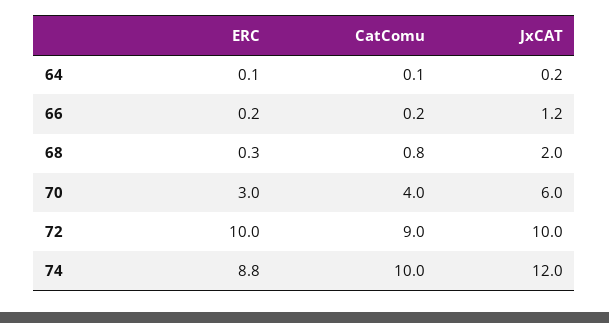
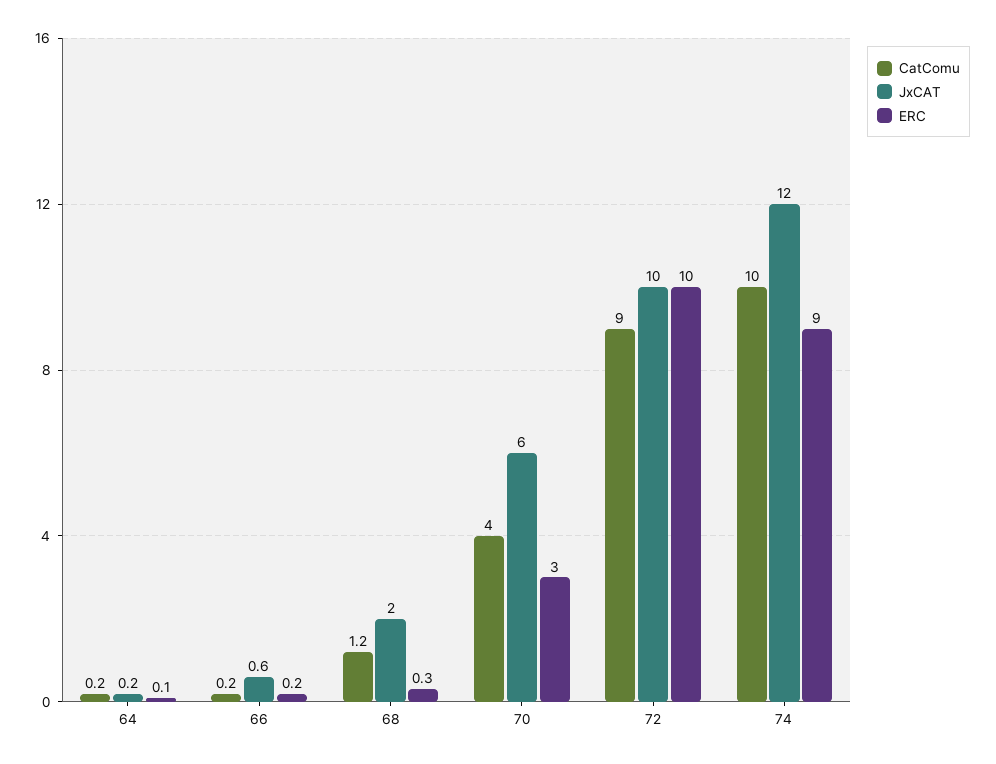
CatComu, 64: 0.1 -> 0.2
JxCAT, 66: 1.2 -> 0.6
CatComu, 68: 0.8 -> 1.2
ERC, 74: 8.8 -> 9

